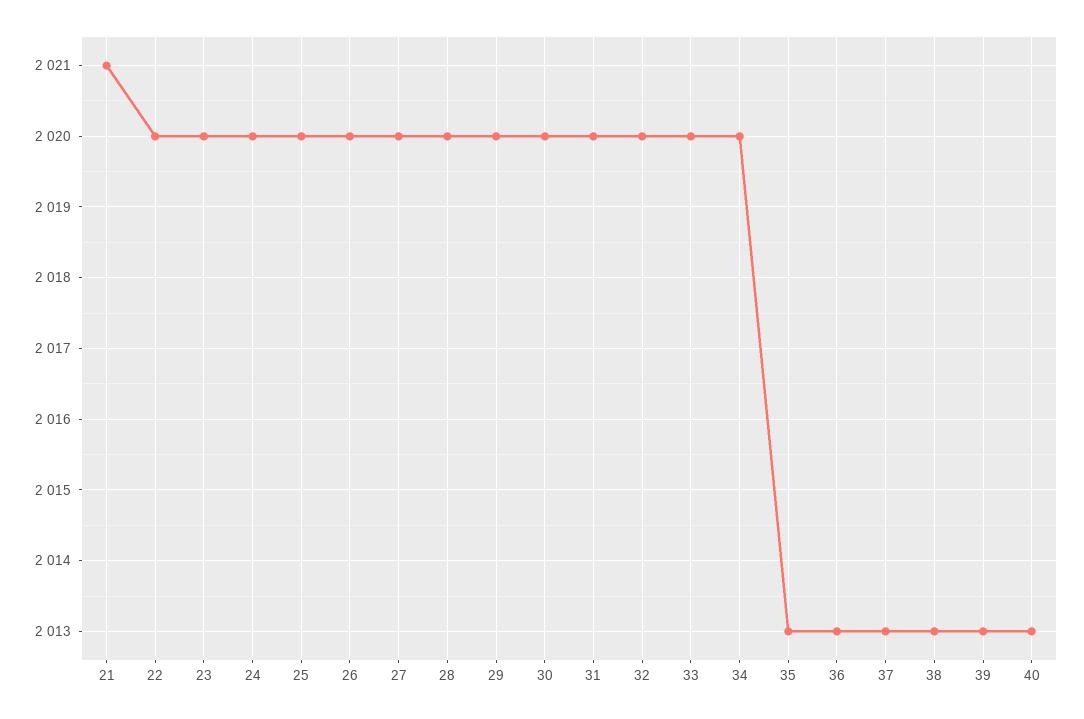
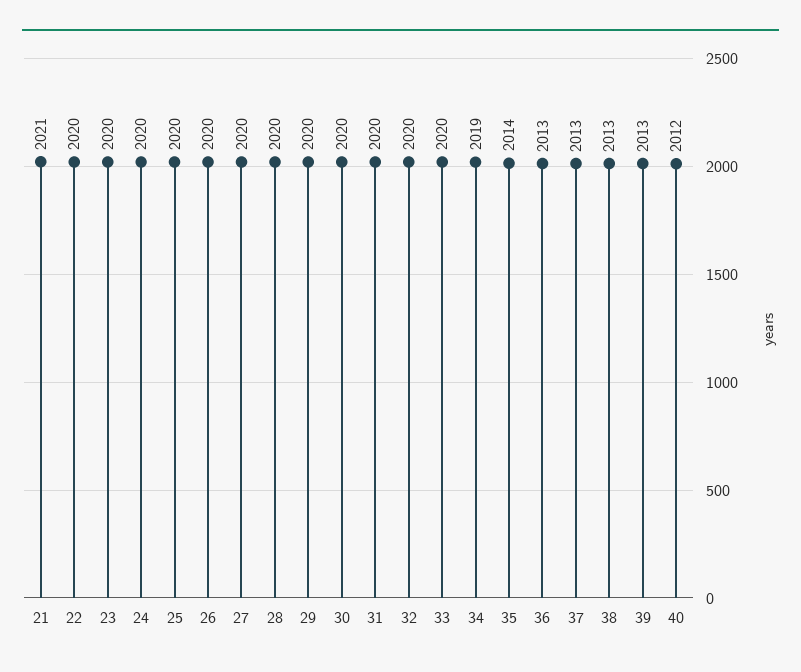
34: 2020 -> 2019
35: 2013 -> 2014
40: 2013 -> 2012

